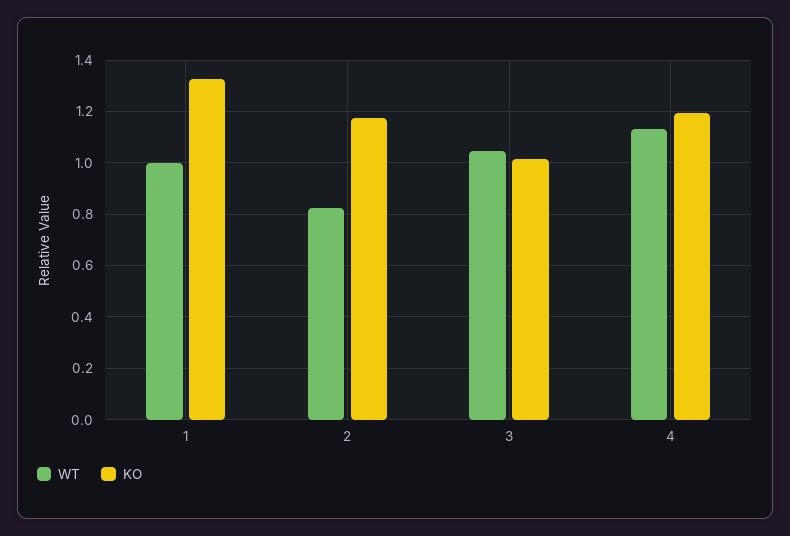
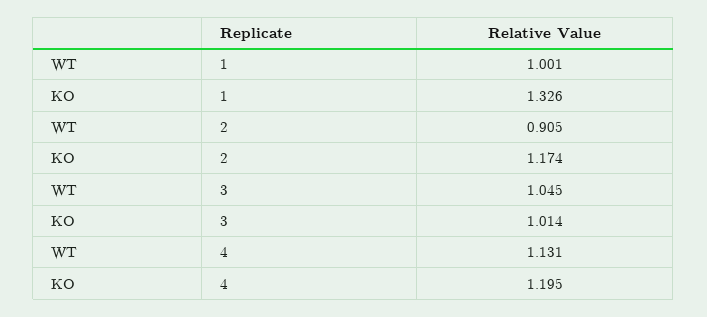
WT, 2: 0.825 -> 0.905

